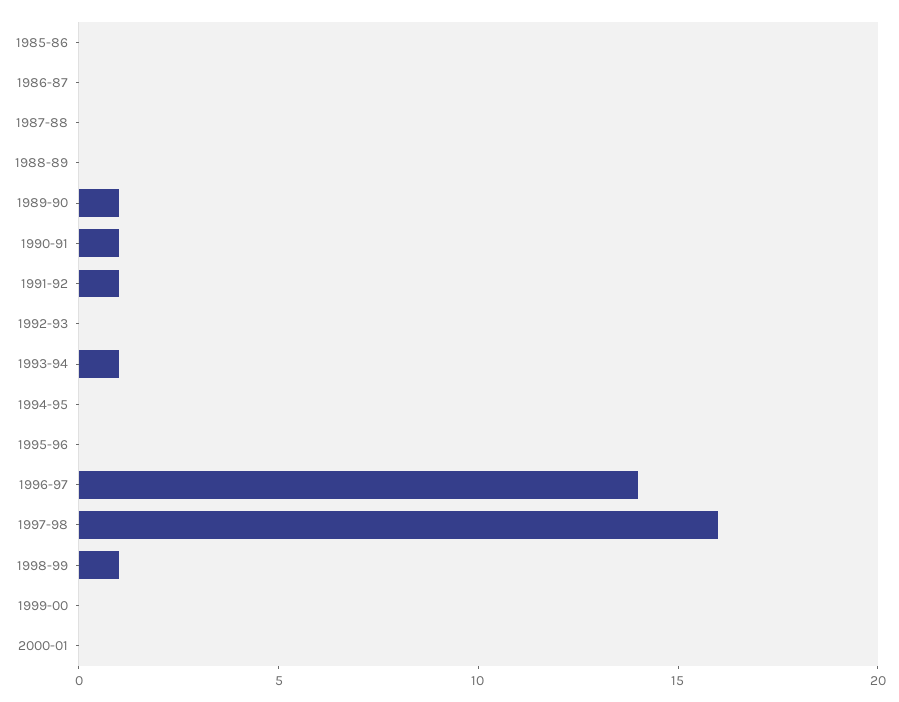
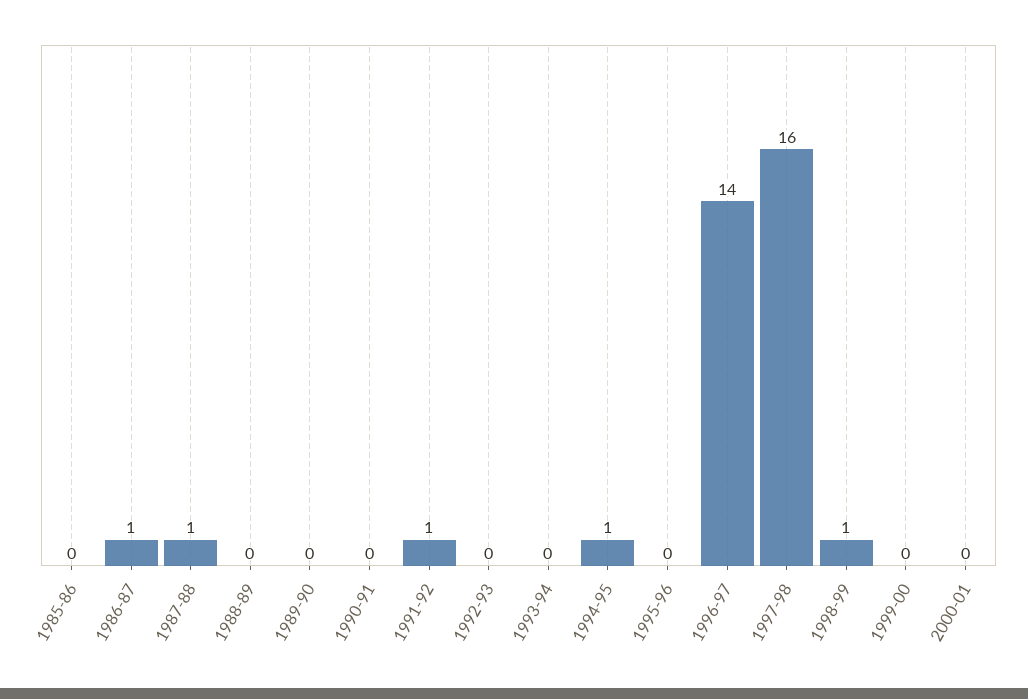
1986-87: 0 -> 1
1987-88: 0 -> 1
1989-90: 1 -> 0
1990-91: 1 -> 0
1993-94: 1 -> 0
1994-95: 0 -> 1

